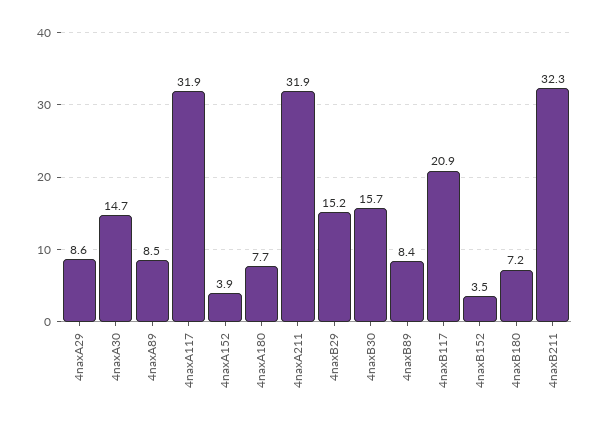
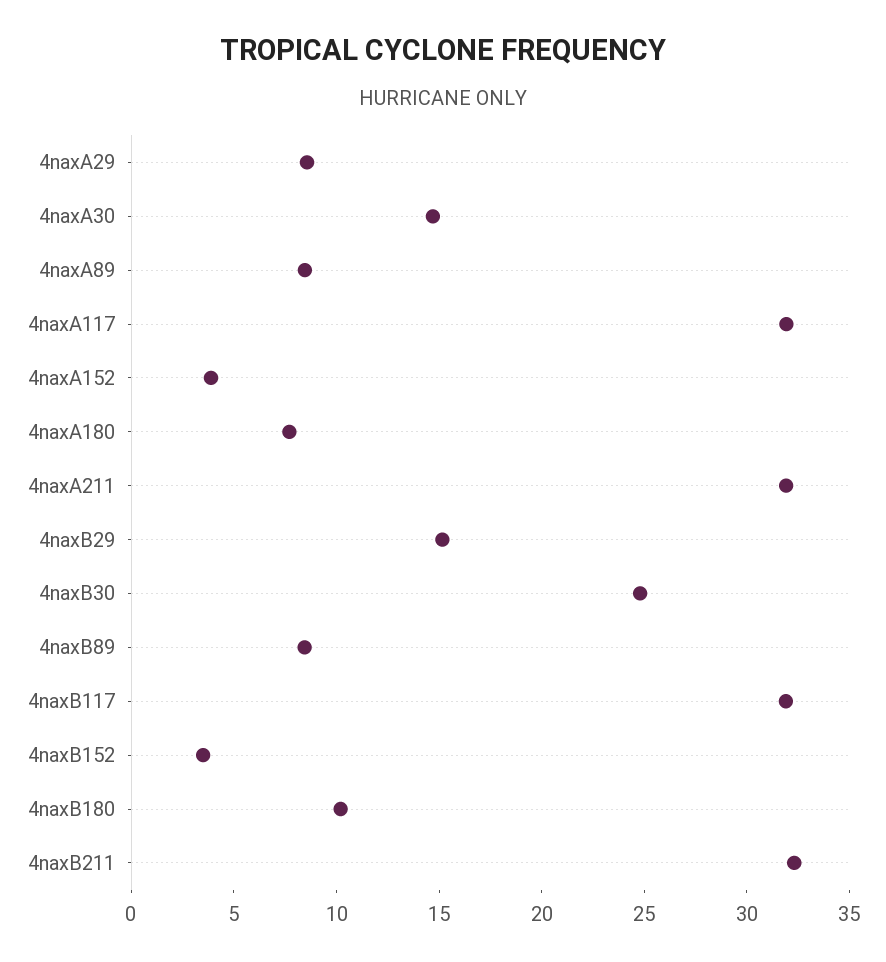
4naxB30: 15.7 -> 25
4naxB117: 20.9 -> 32
4naxB180: 7.2 -> 10

